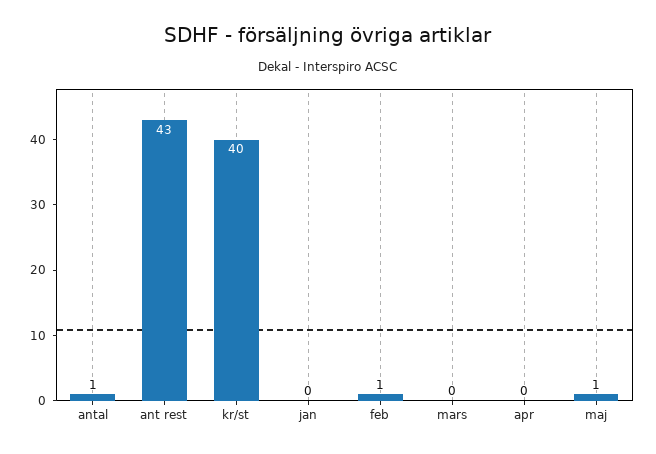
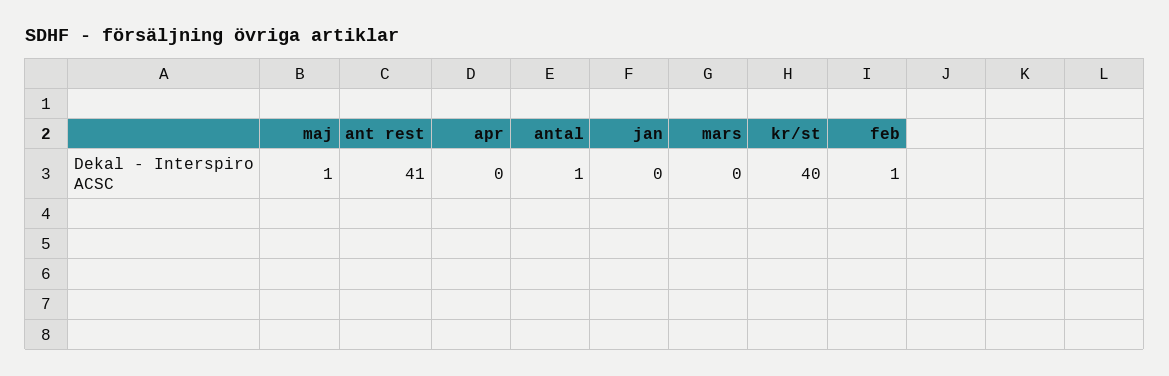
ant rest: 43 -> 41

